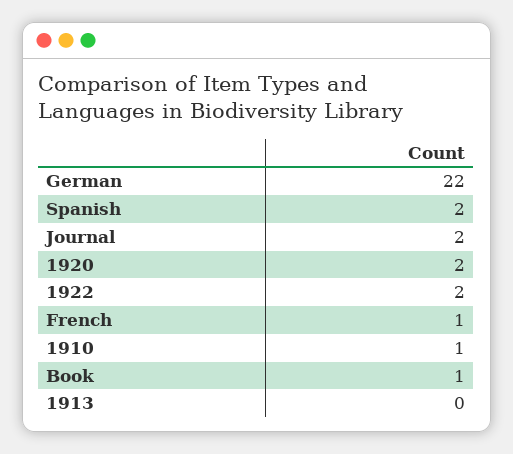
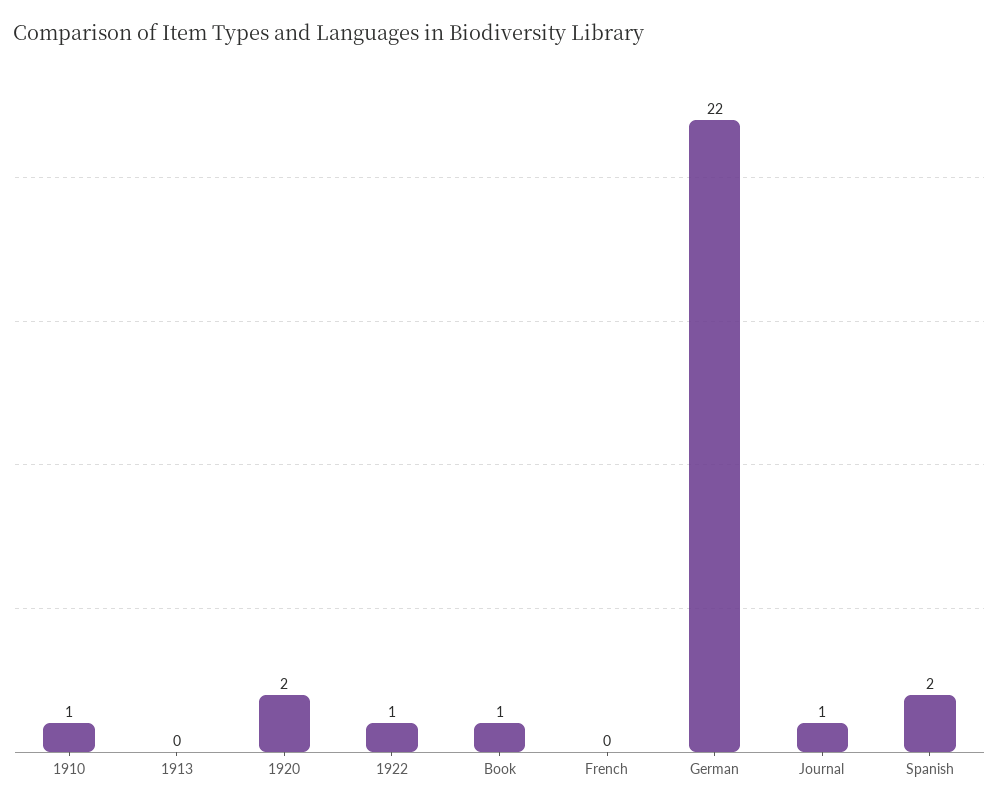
Journal: 2 -> 1
1922: 2 -> 1
French: 1 -> 0

